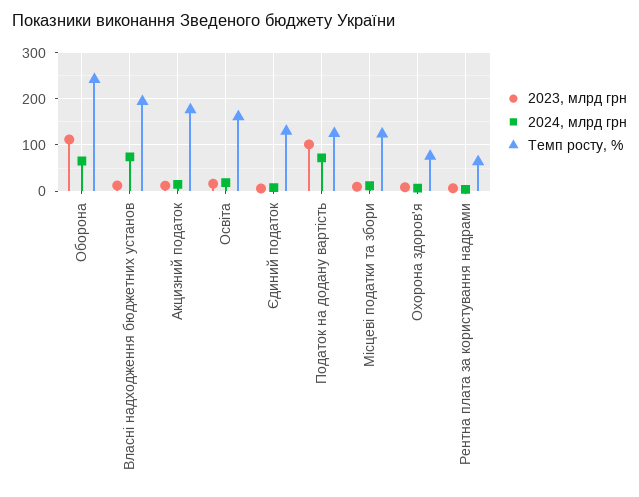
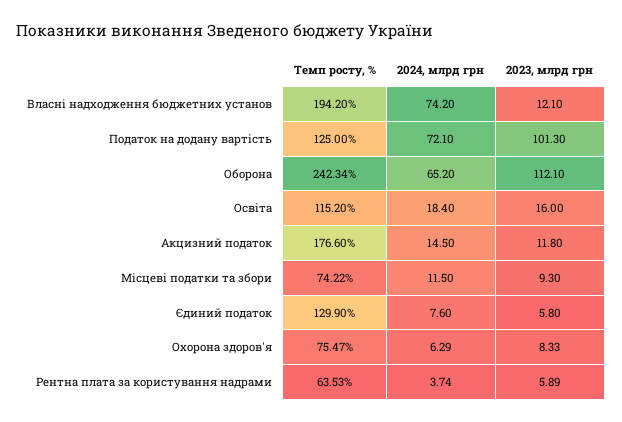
Темп росту, %, Освіта: 160 -> 115.2
Темп росту, %, Місцеві податки та збори: 120 -> 74.22

